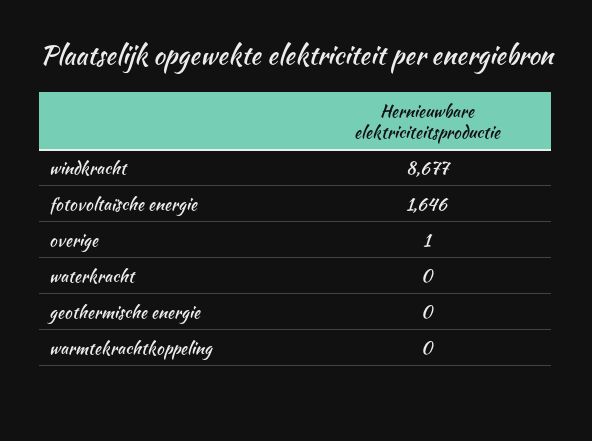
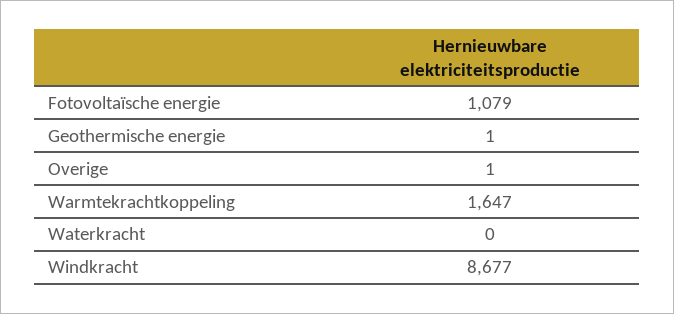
fotovoltaïsche energie: 1646 -> 1079
geothermische energie: 0 -> 1
warmtekrachtkoppeling: 0 -> 1647

